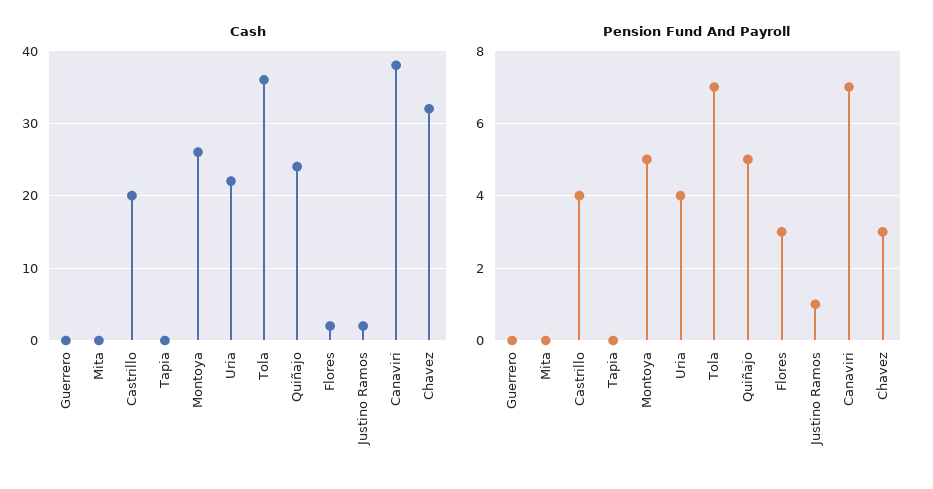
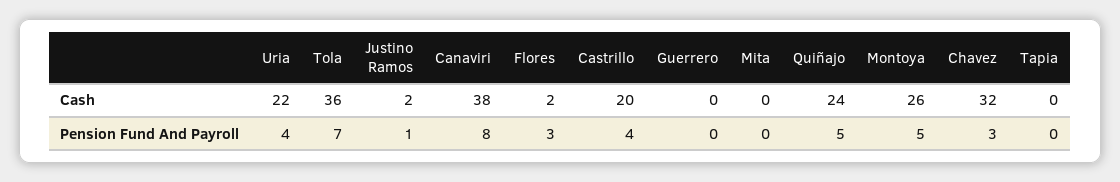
Pension Fund And Payroll, Canaviri: 7 -> 8

